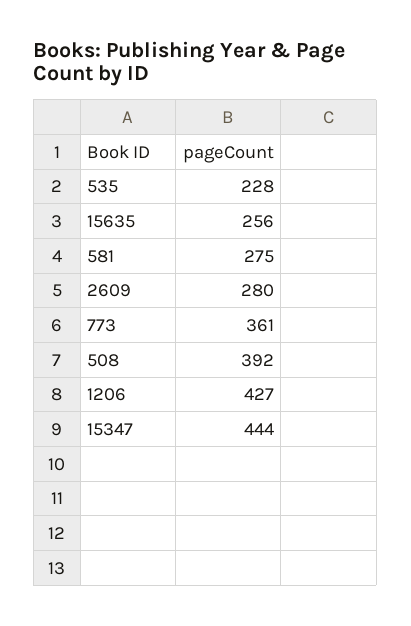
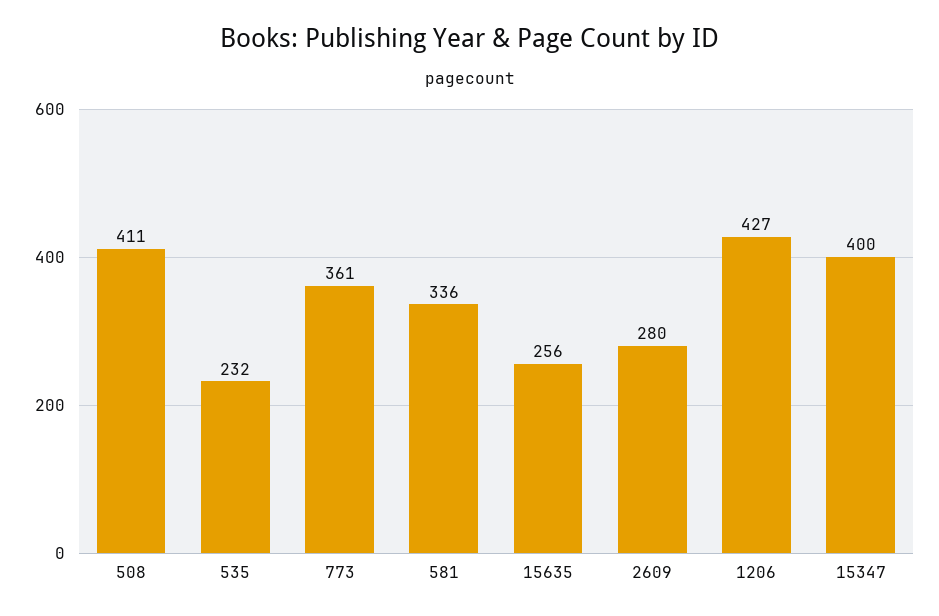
535: 228 -> 232
581: 275 -> 336
508: 392 -> 411
15347: 444 -> 400

